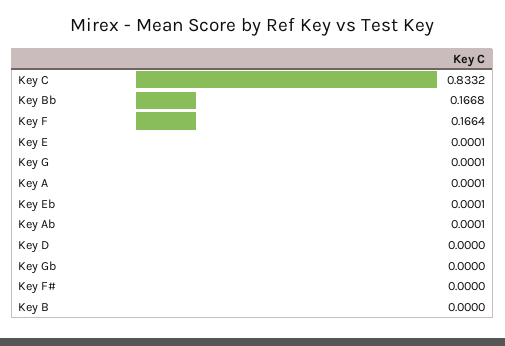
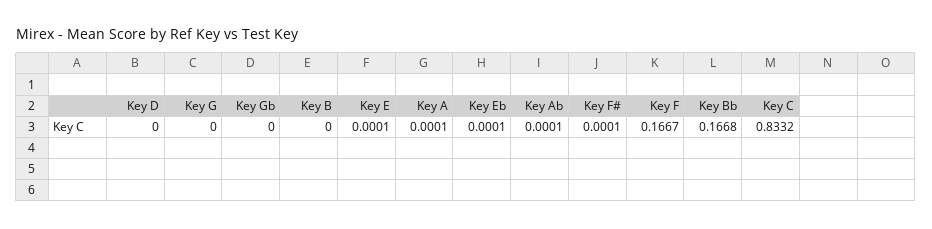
Key F: 0.1664 -> 0.1667
Key G: 0.0001 -> 0
Key F#: 0 -> 0.0001

